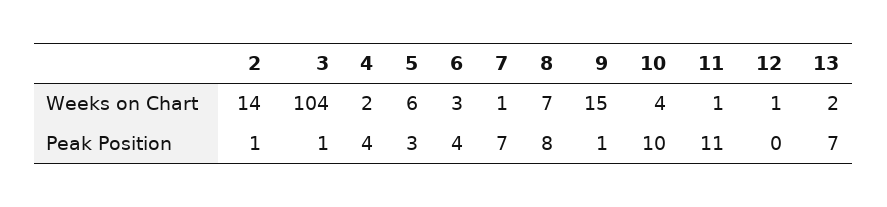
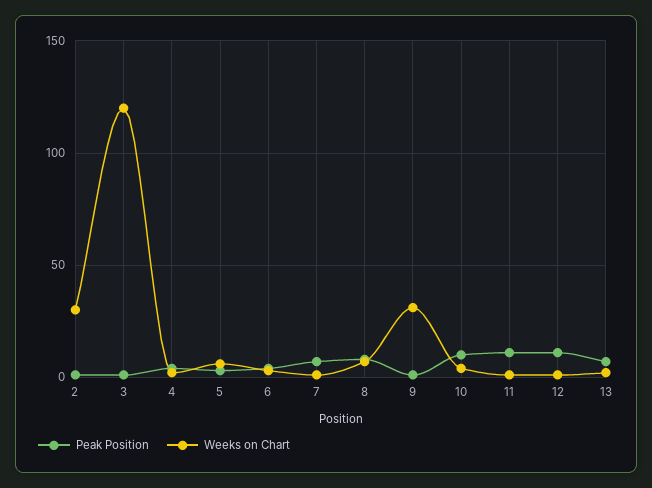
Weeks on Chart, 2: 14 -> 30
Weeks on Chart, 3: 104 -> 120
Weeks on Chart, 9: 15 -> 30
Peak Position, 12: 0 -> 10

